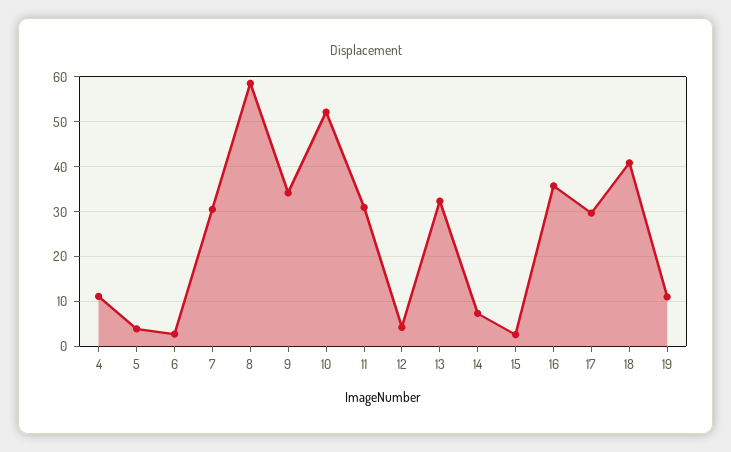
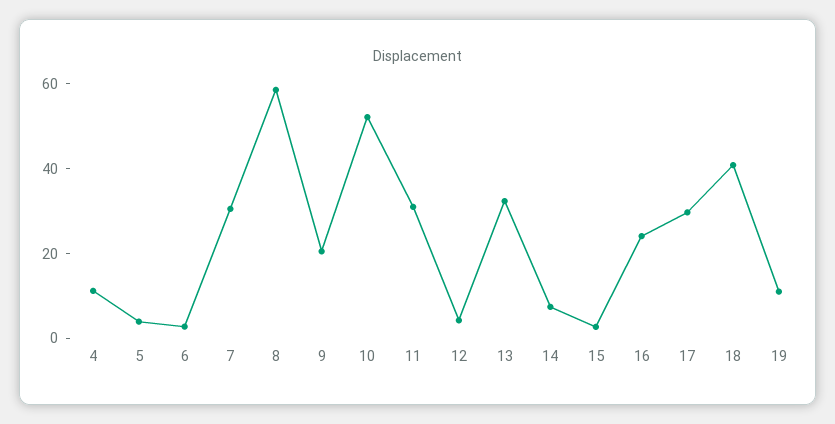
9: 34 -> 20
16: 36 -> 25

